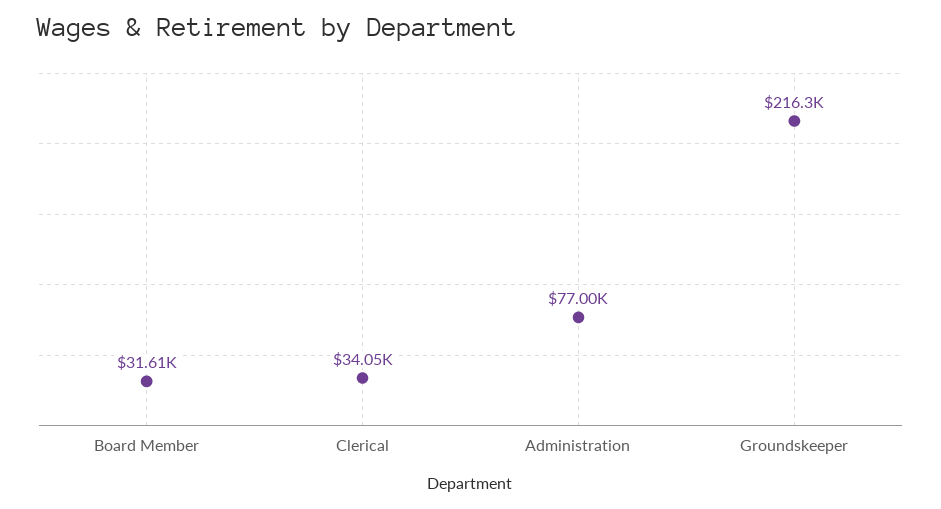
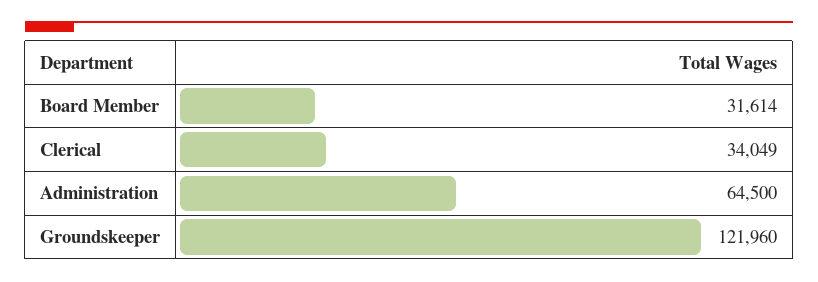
Administration: 77000 -> 64500
Groundskeeper: 216300 -> 121960

